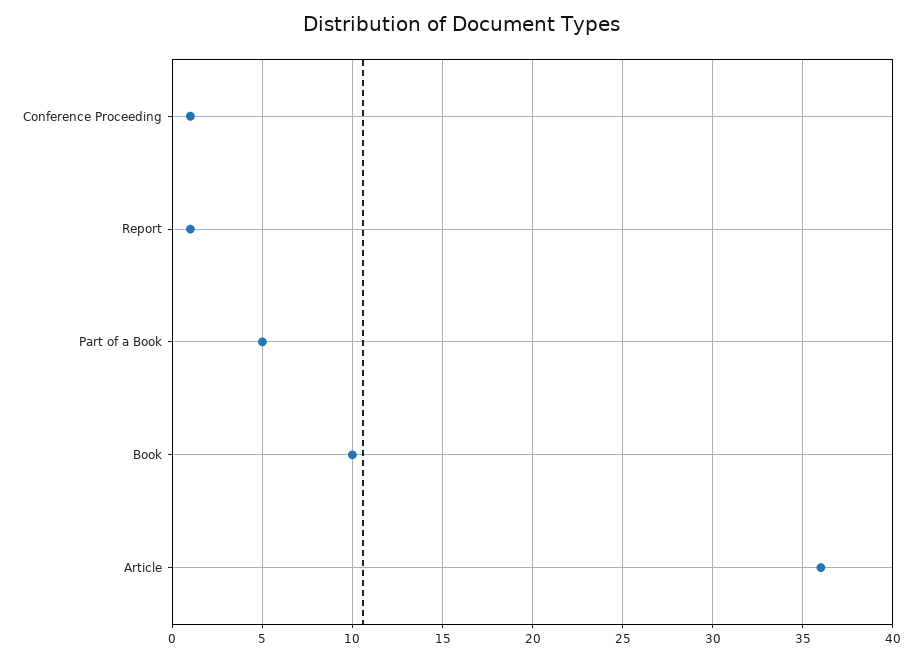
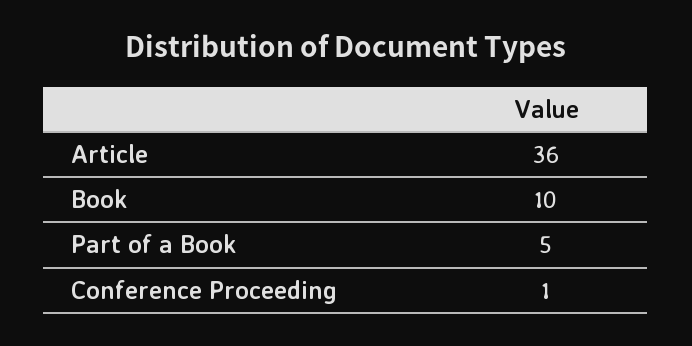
Report: 1 -> none

